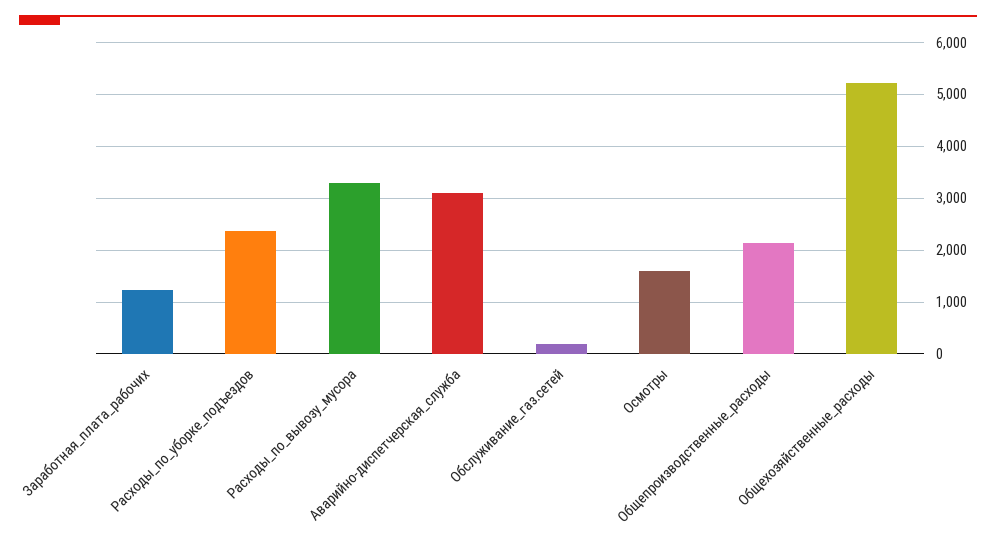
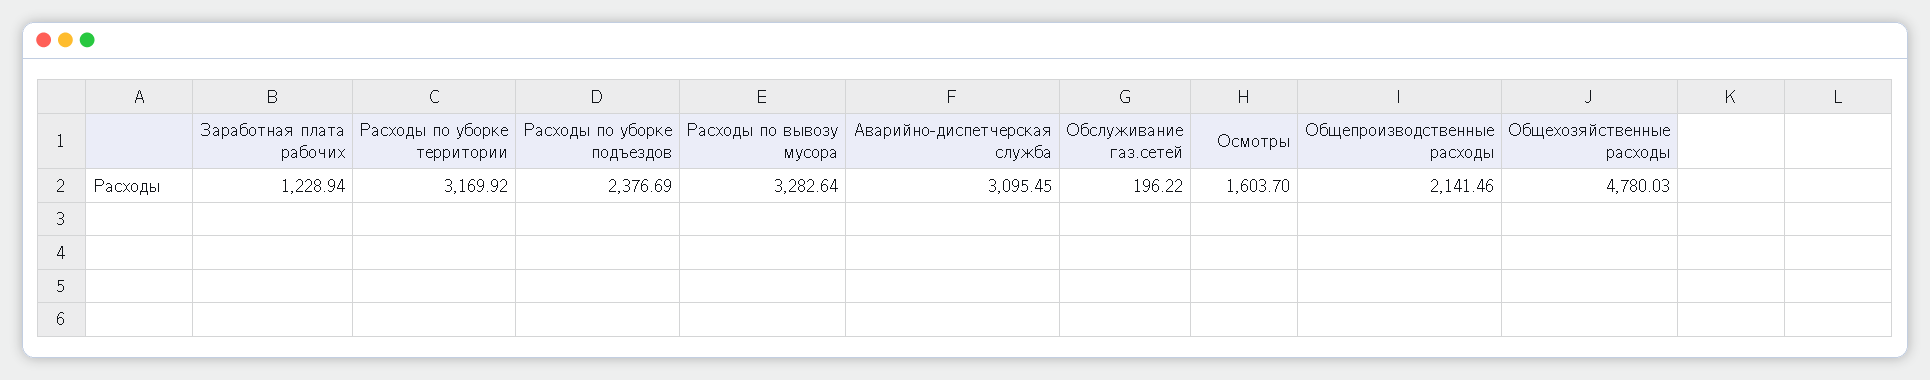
Общехозяйственные_расходы: 5200 -> 4780.03
Расходы по уборке территории: none -> 3169.92

